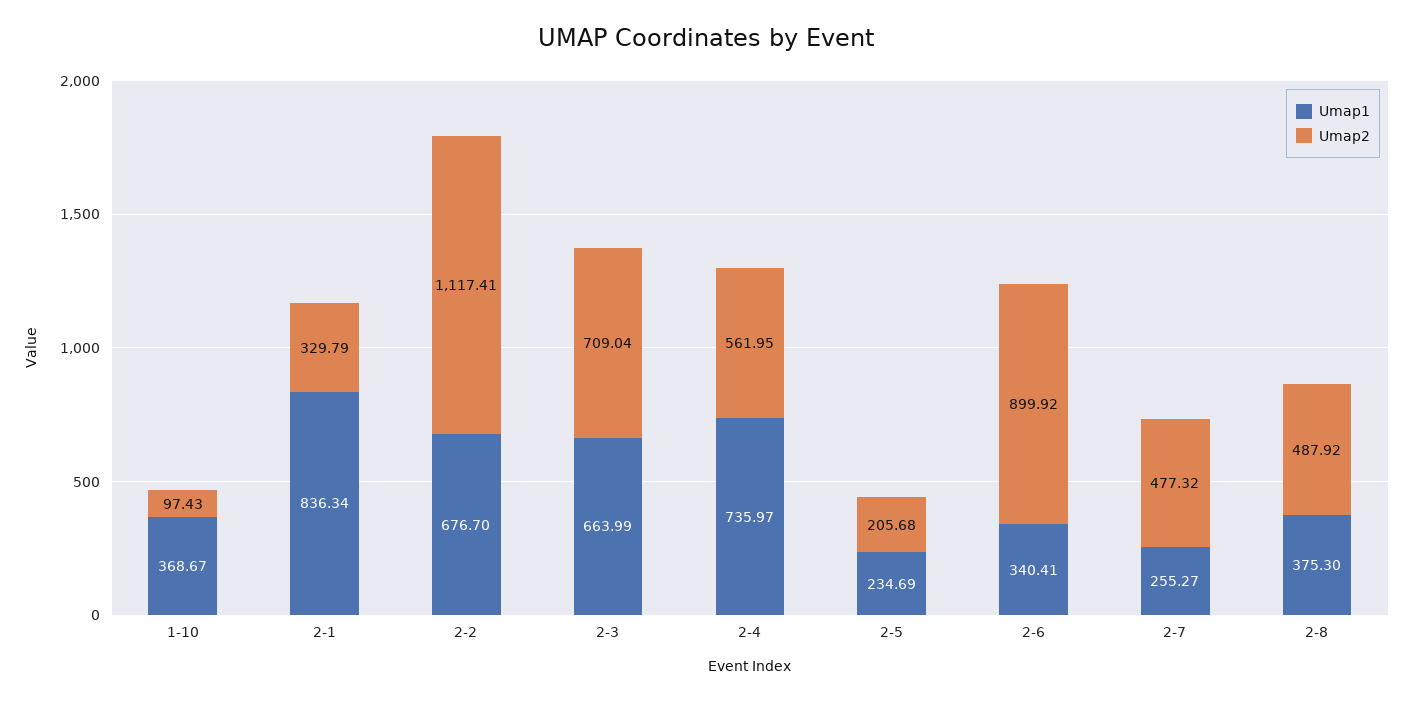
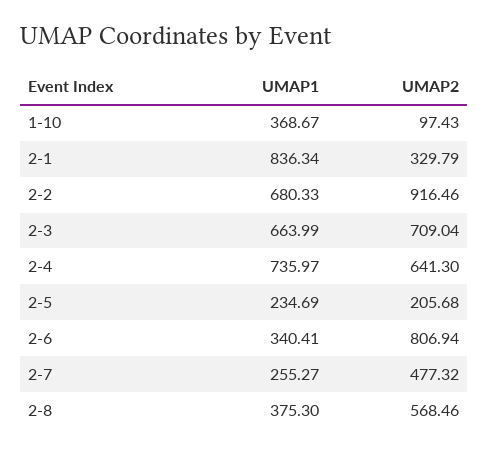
Umap1, 2-2: 676.7 -> 680.33
Umap2, 2-2: 1117.41 -> 916.46
Umap2, 2-4: 561.95 -> 641.3
Umap2, 2-6: 899.92 -> 806.94
Umap2, 2-8: 487.92 -> 568.46

